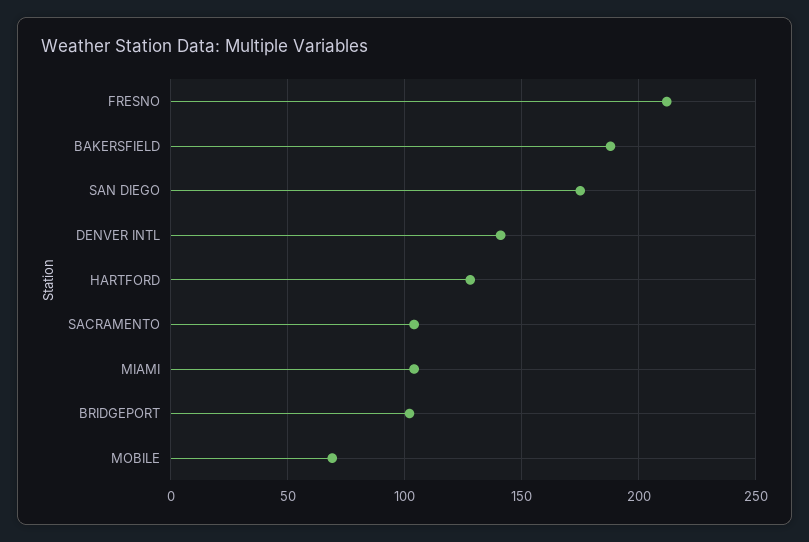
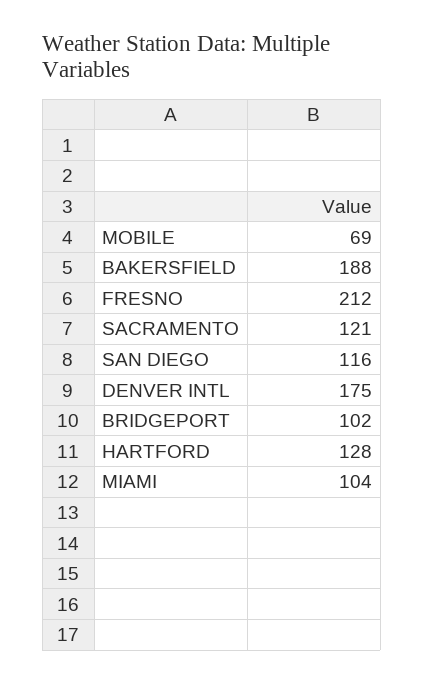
SAN DIEGO: 175 -> 116
DENVER INTL: 140 -> 175
SACRAMENTO: 105 -> 121

